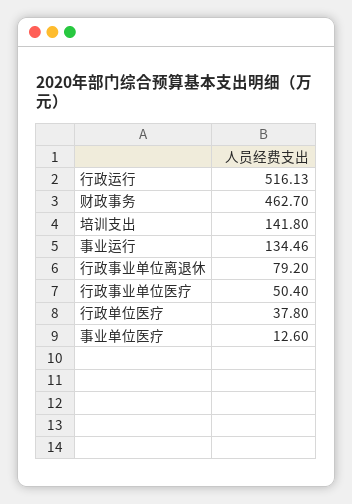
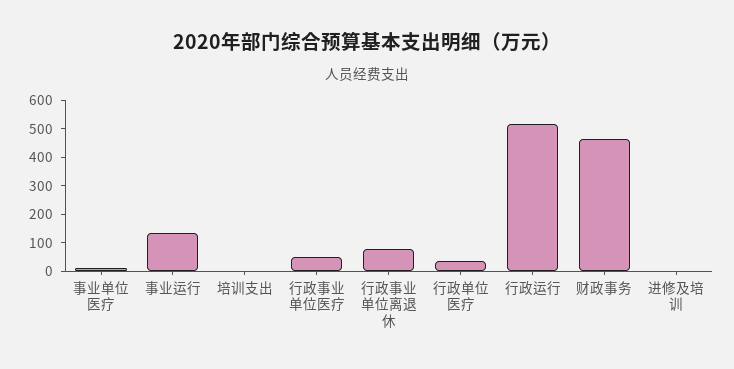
培训支出: 141.8 -> 0
进修及培训: none -> 0

